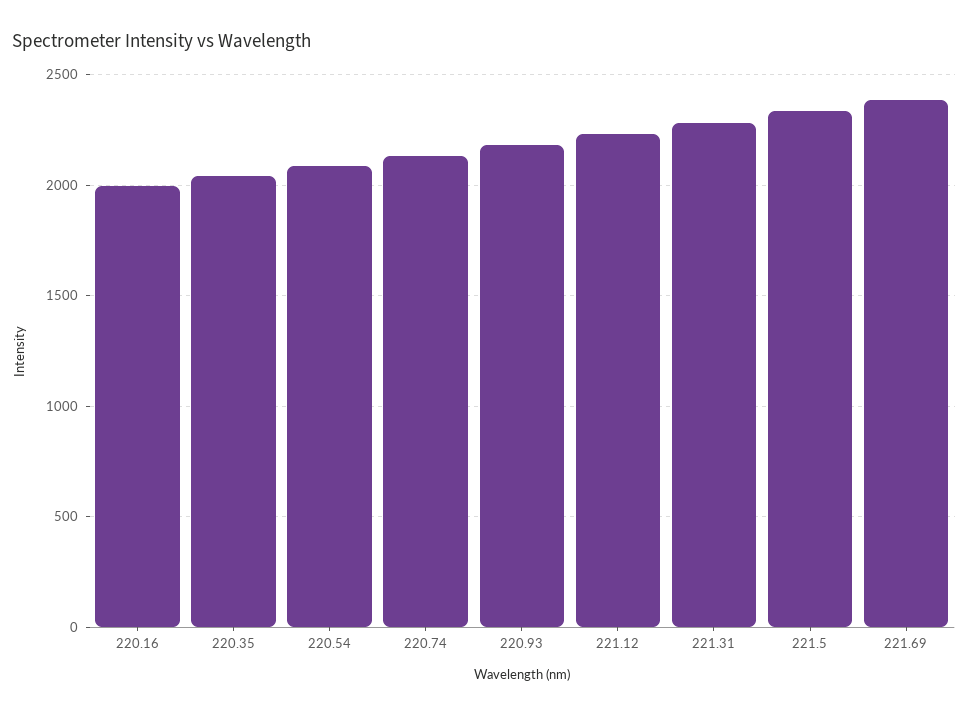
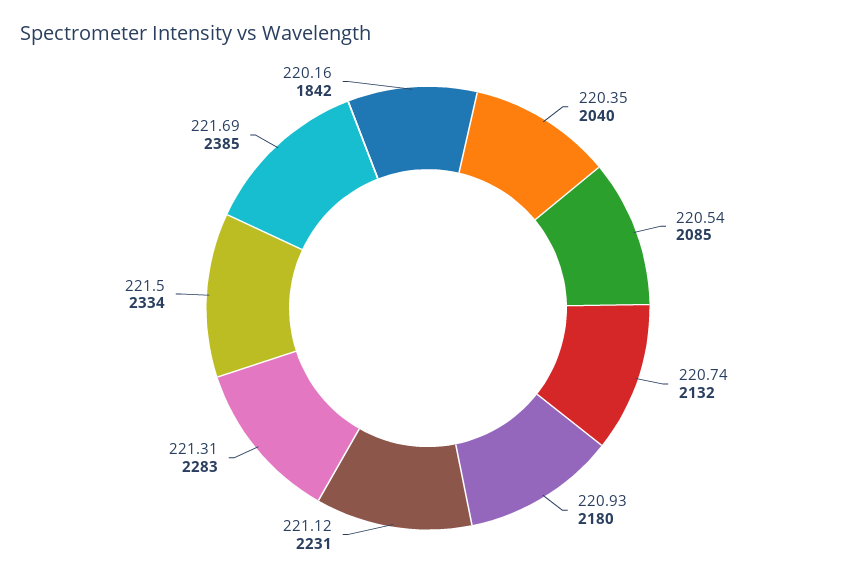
220.16: 2000 -> 1842

